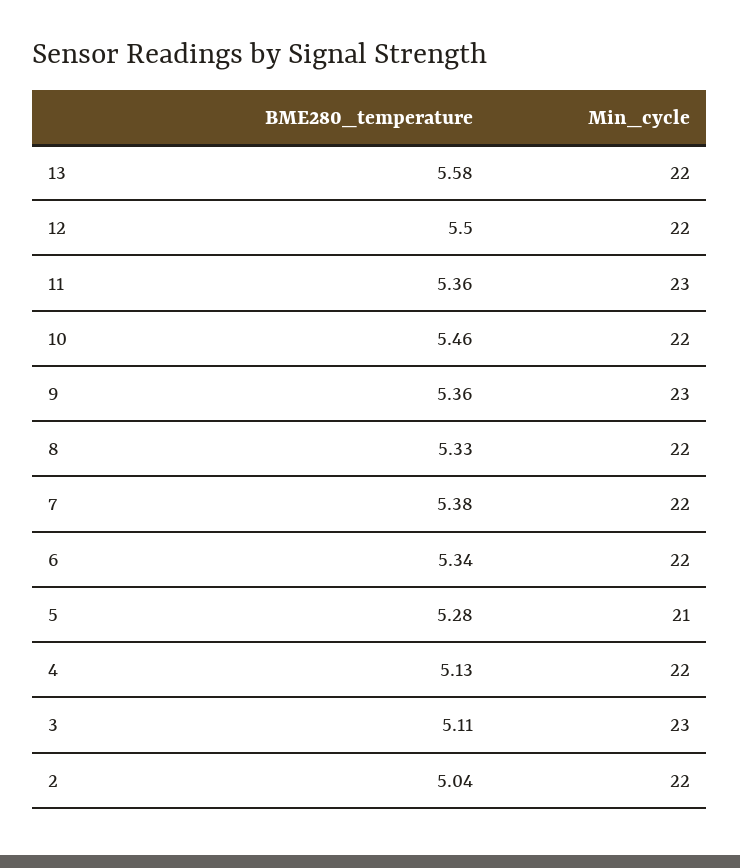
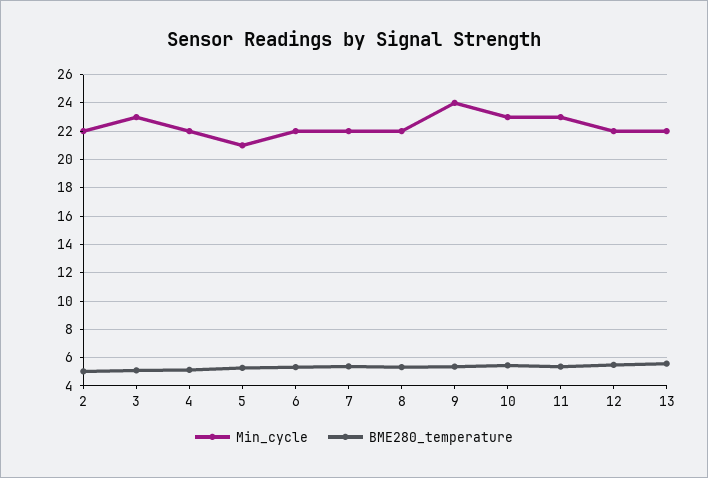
Min_cycle, 10: 22 -> 23
Min_cycle, 9: 23 -> 24

